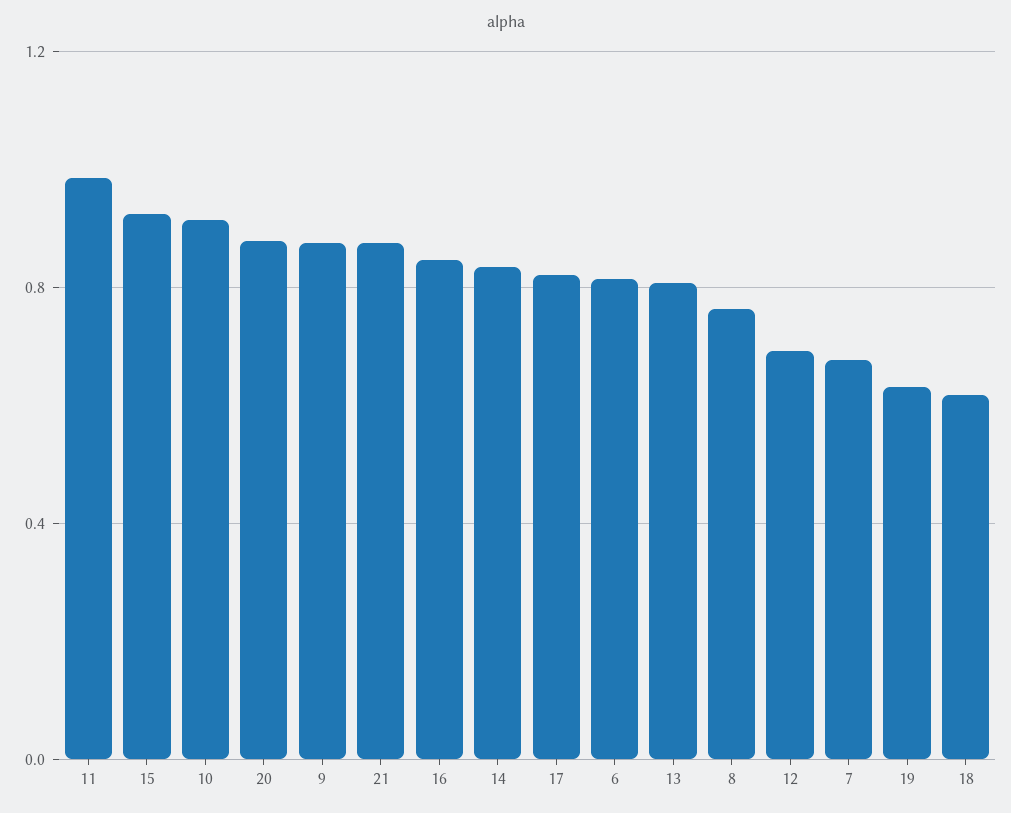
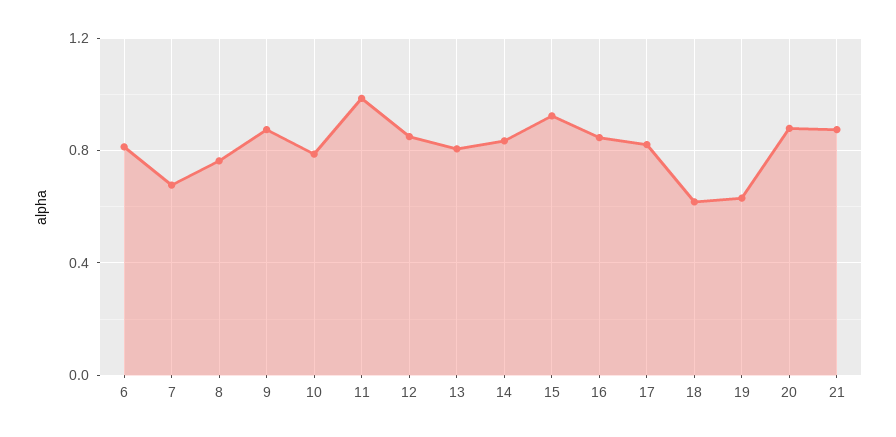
10: 0.9 -> 0.8
12: 0.7 -> 0.85

